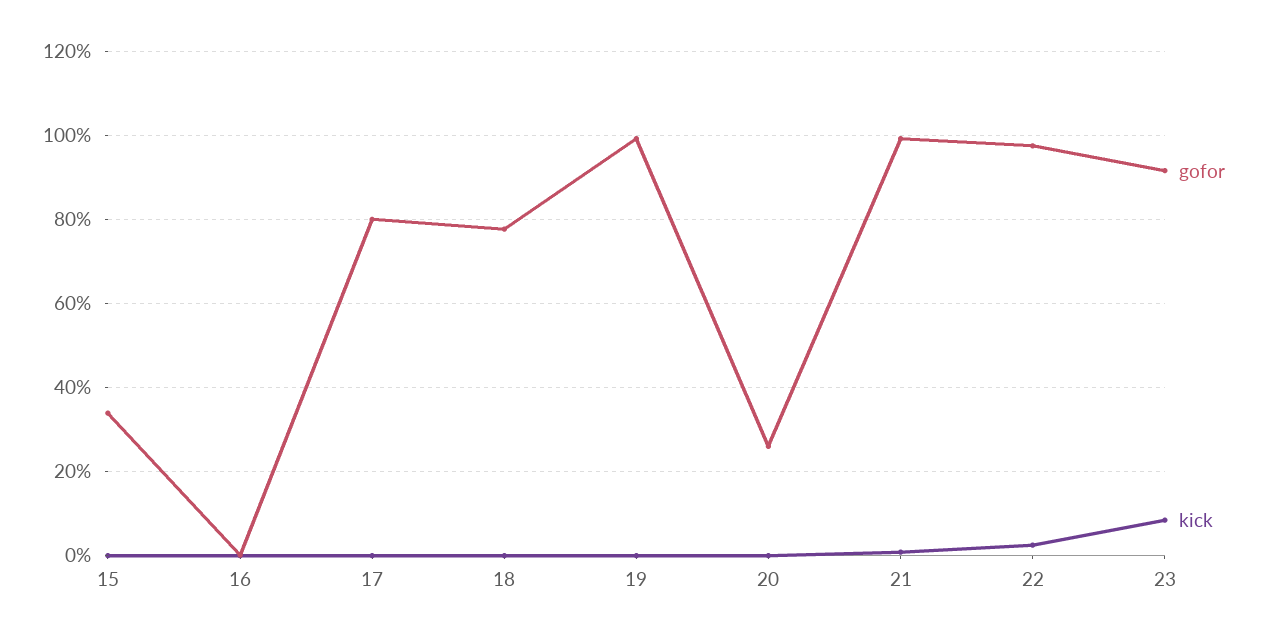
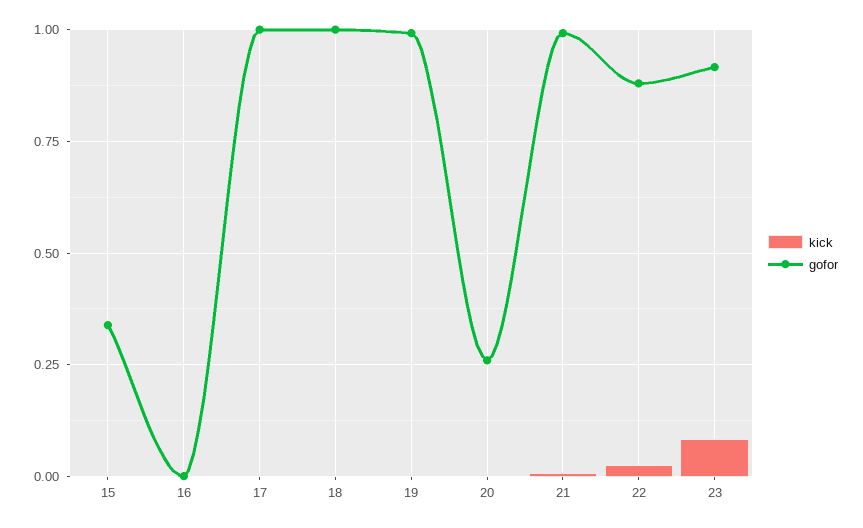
gofor, 17: 0.8 -> 1
gofor, 18: 0.78 -> 1
gofor, 22: 0.98 -> 0.875

